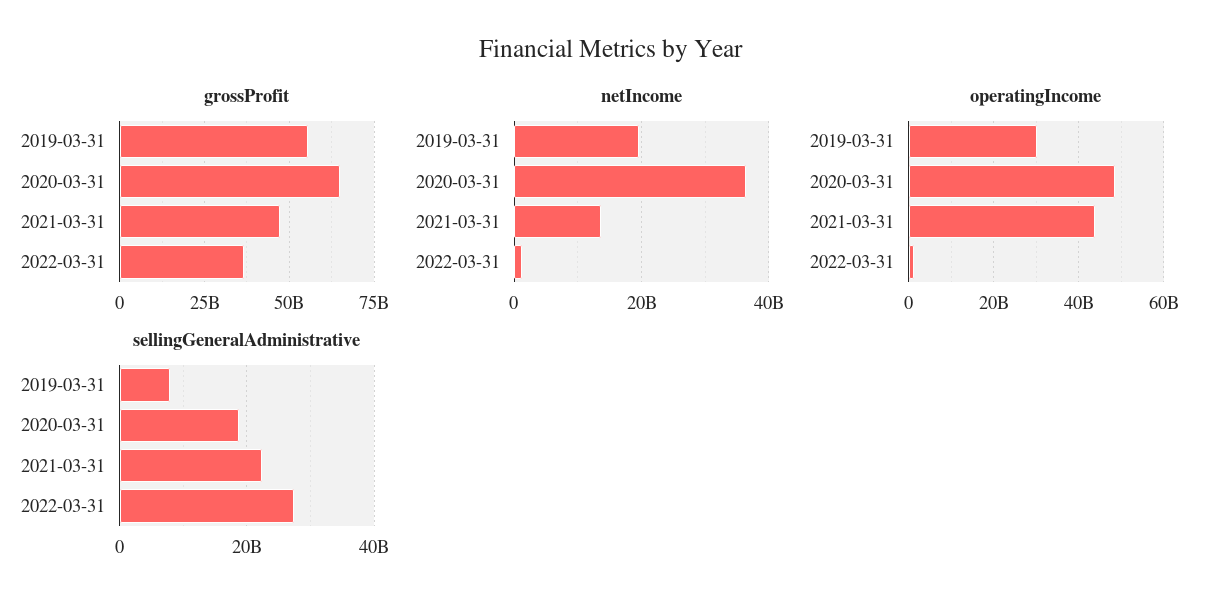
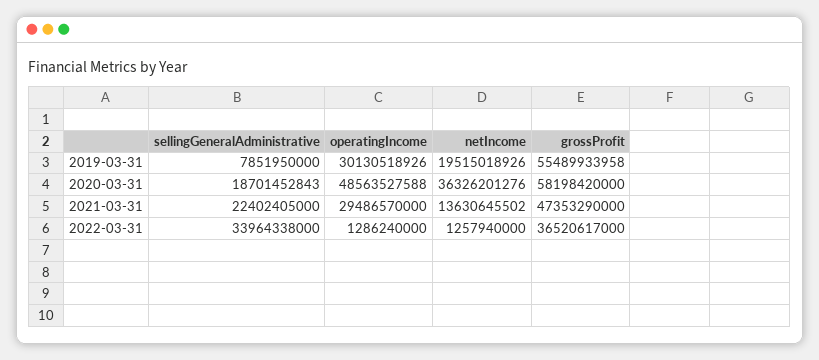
grossProfit, 2020-03-31: 65000000000 -> 58198420000
operatingIncome, 2021-03-31: 44000000000 -> 29486570000
sellingGeneralAdministrative, 2022-03-31: 28000000000 -> 33964338000

